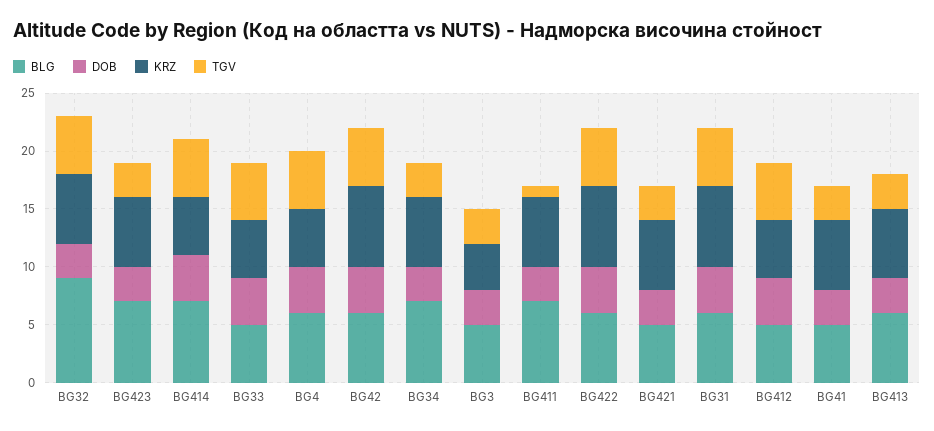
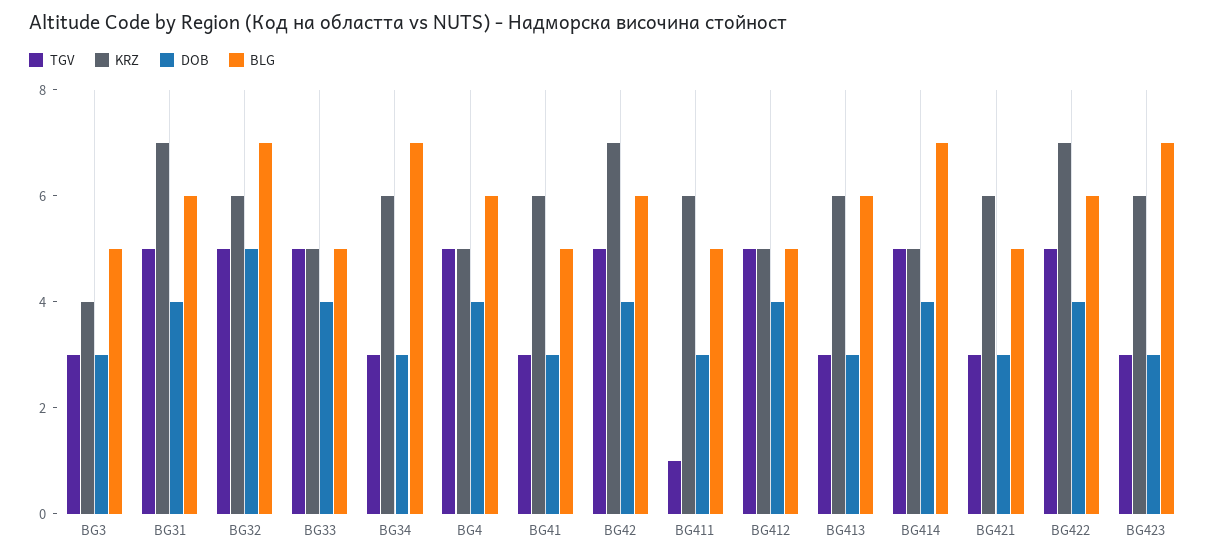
BLG, BG32: 9 -> 7
DOB, BG32: 3 -> 5
BLG, BG411: 7 -> 5

